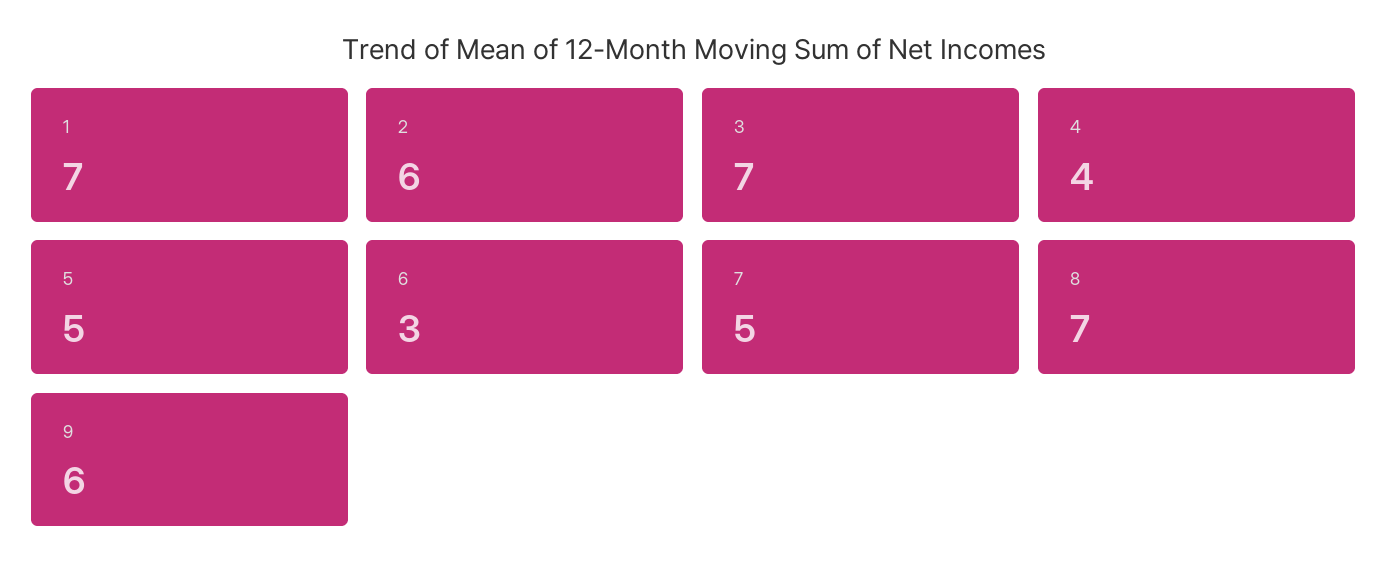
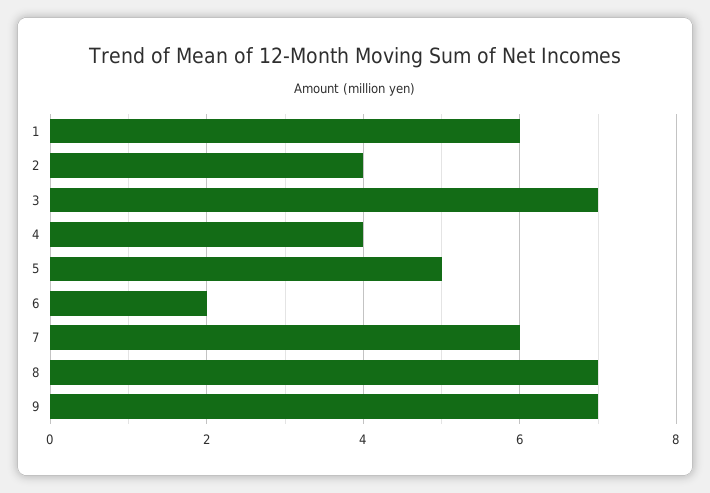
1: 7 -> 6
2: 6 -> 4
6: 3 -> 2
7: 5 -> 6
9: 6 -> 7

